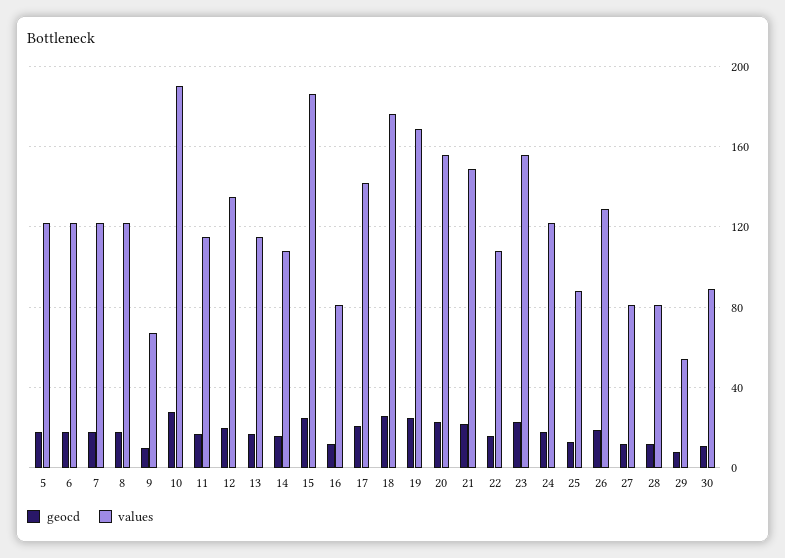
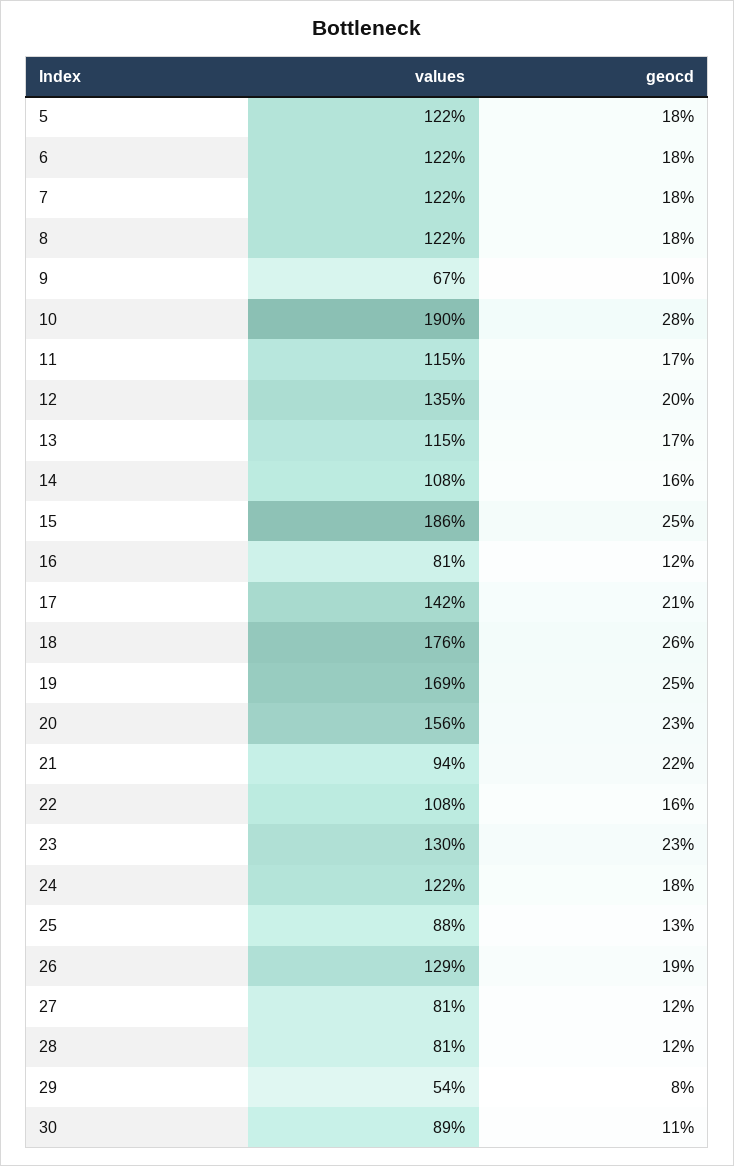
values, 21: 150 -> 94
values, 23: 155 -> 130

